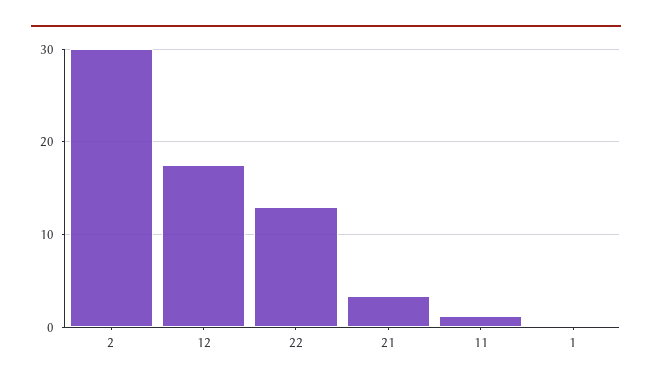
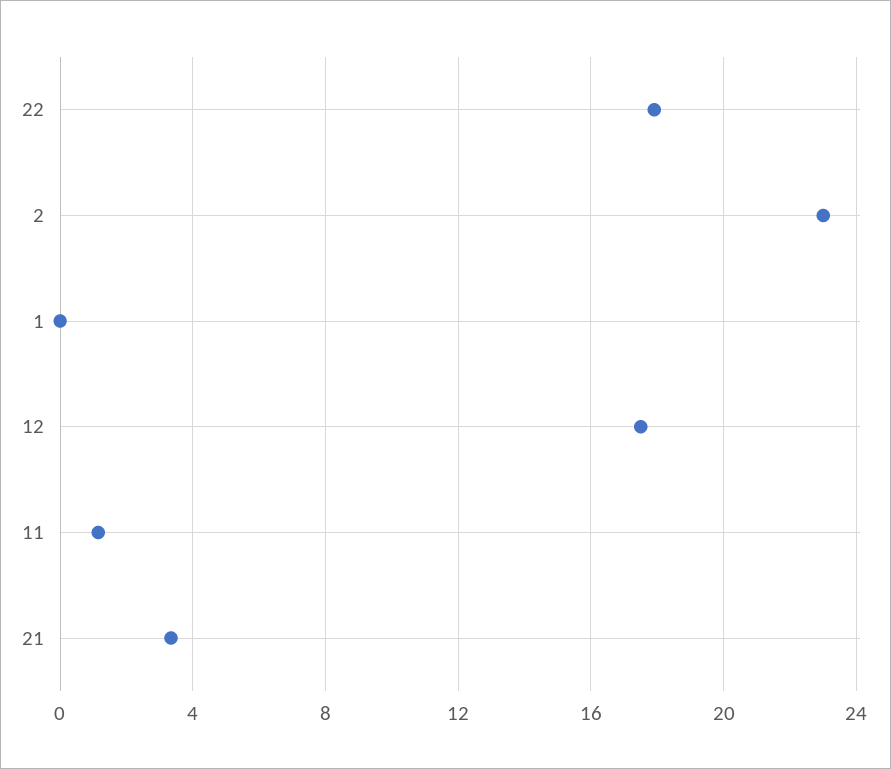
2: 30 -> 23
22: 13 -> 18

